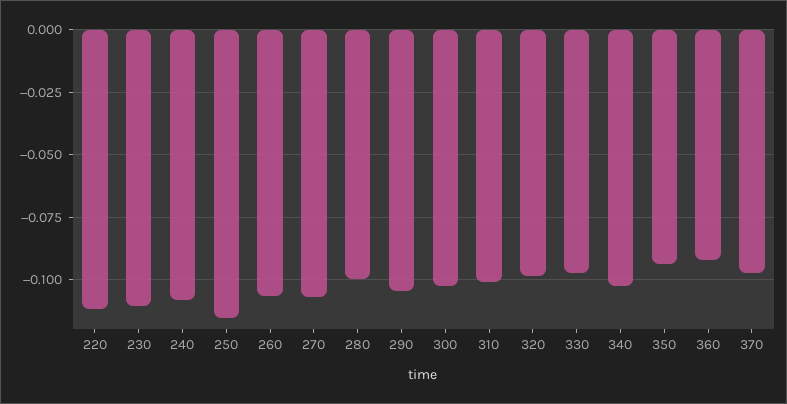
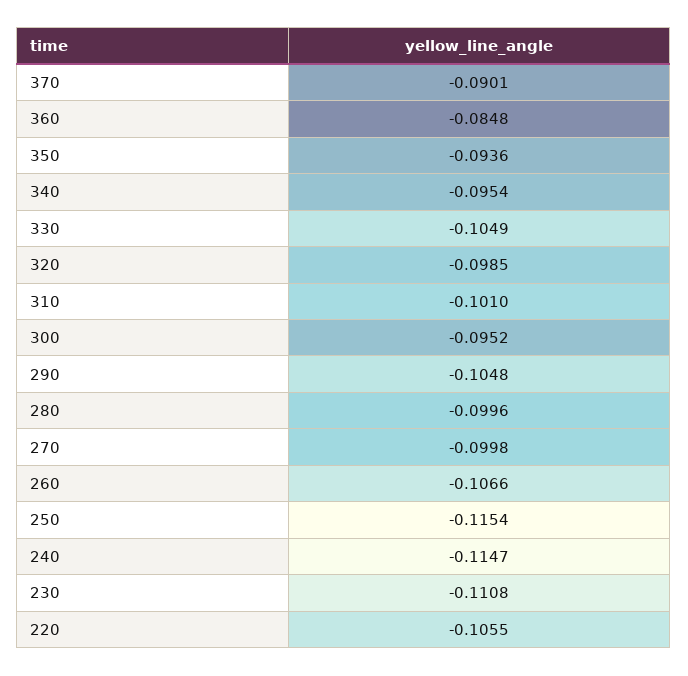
220: -0.1125 -> -0.1055
240: -0.1075 -> -0.1147
270: -0.1075 -> -0.0998
300: -0.1025 -> -0.0952
330: -0.0975 -> -0.1049
340: -0.1025 -> -0.0954
360: -0.0925 -> -0.0848
370: -0.0975 -> -0.0901

